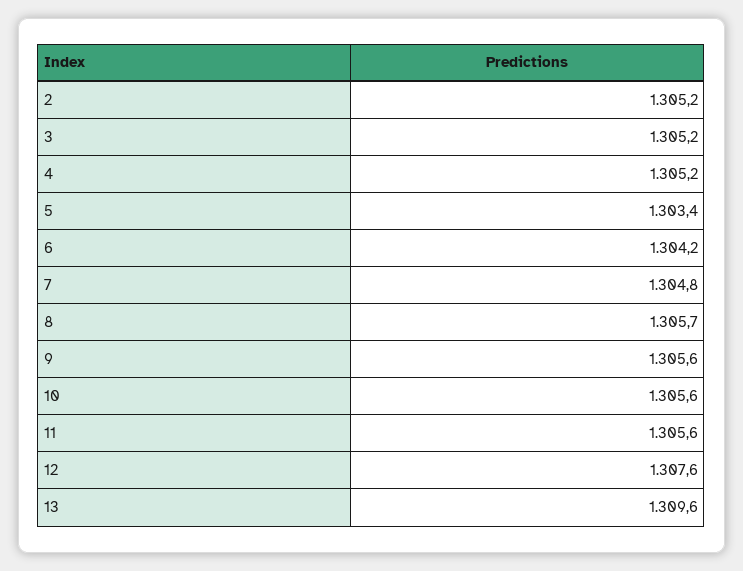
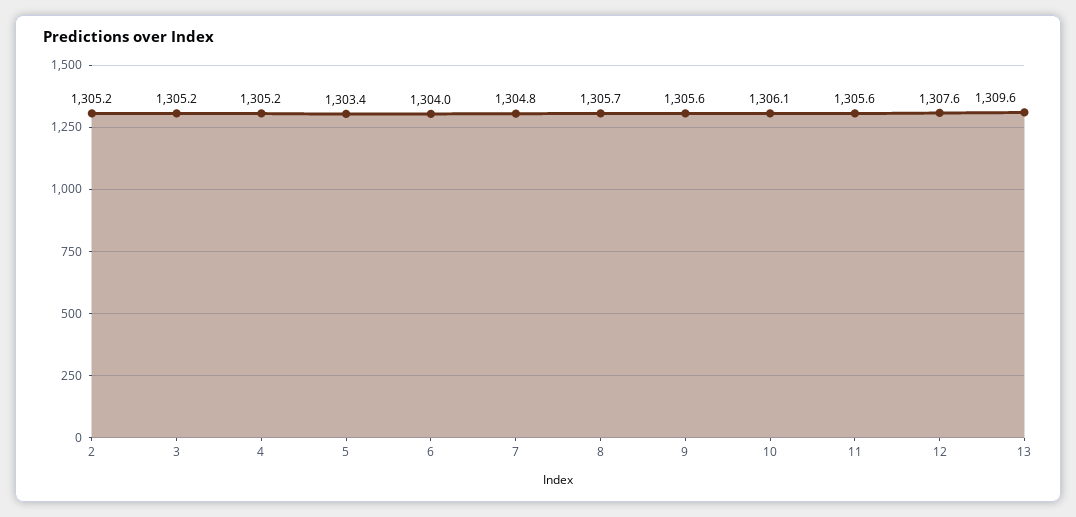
6: 1304.2 -> 1304
10: 1305.6 -> 1306.1

